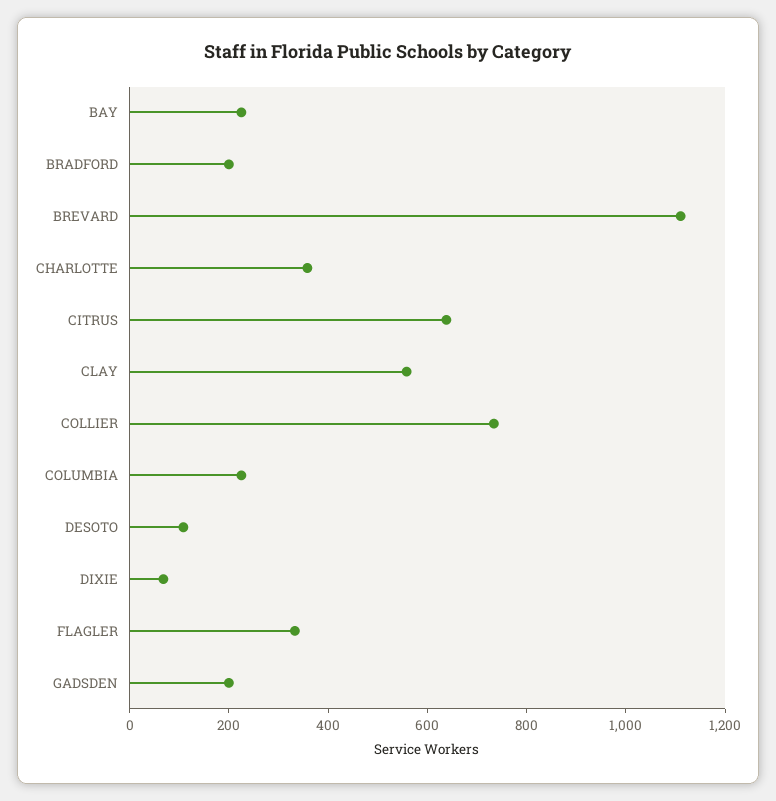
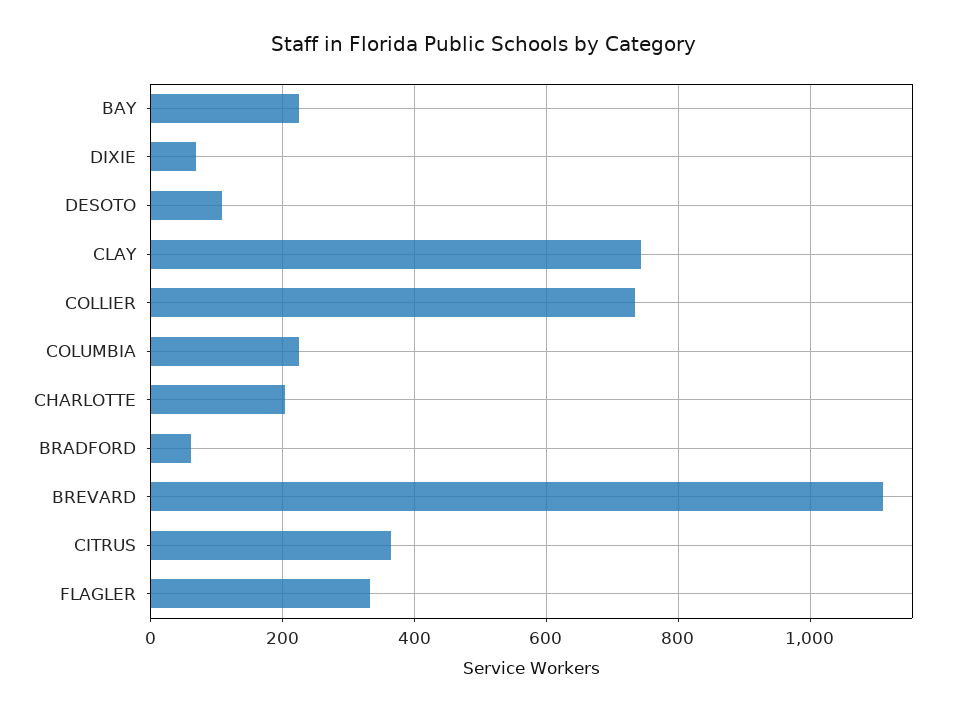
BRADFORD: 200 -> 60
CHARLOTTE: 350 -> 200
CITRUS: 650 -> 360
CLAY: 550 -> 740
GADSDEN: 200 -> none

